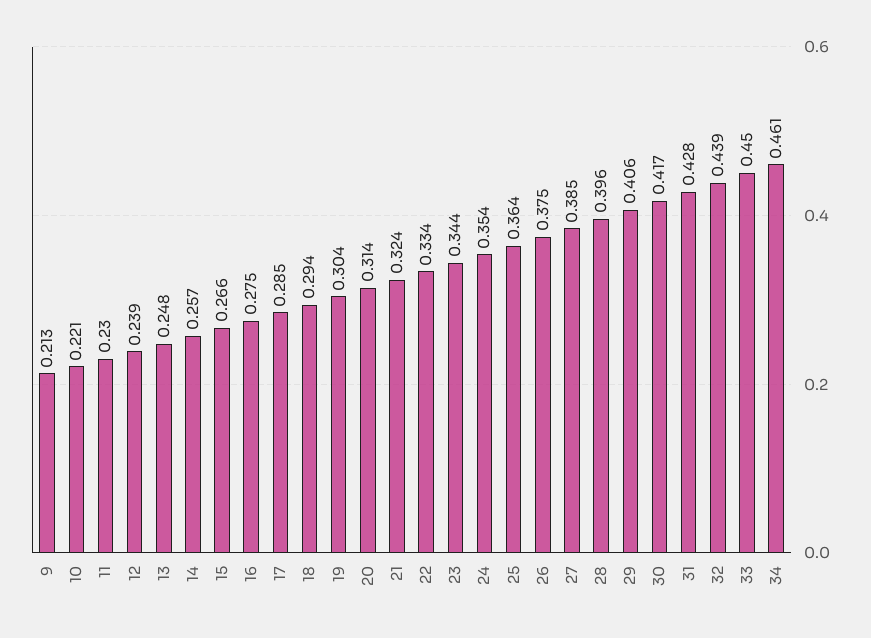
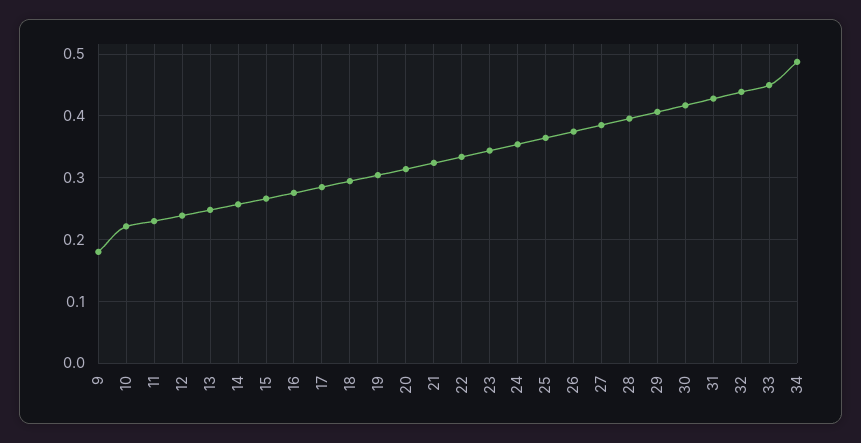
9: 0.213 -> 0.18
34: 0.461 -> 0.49

